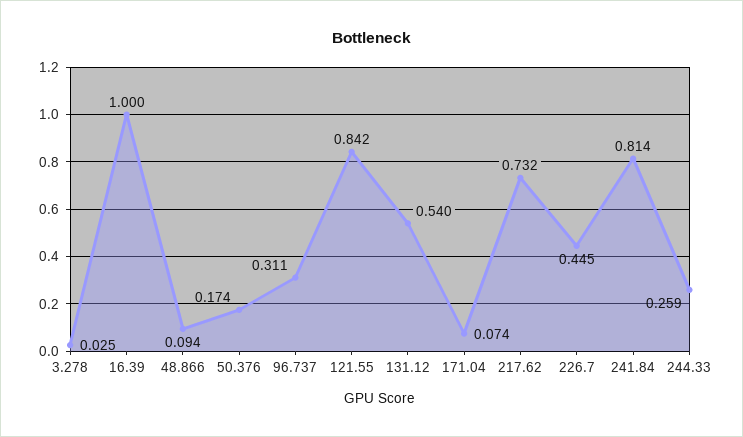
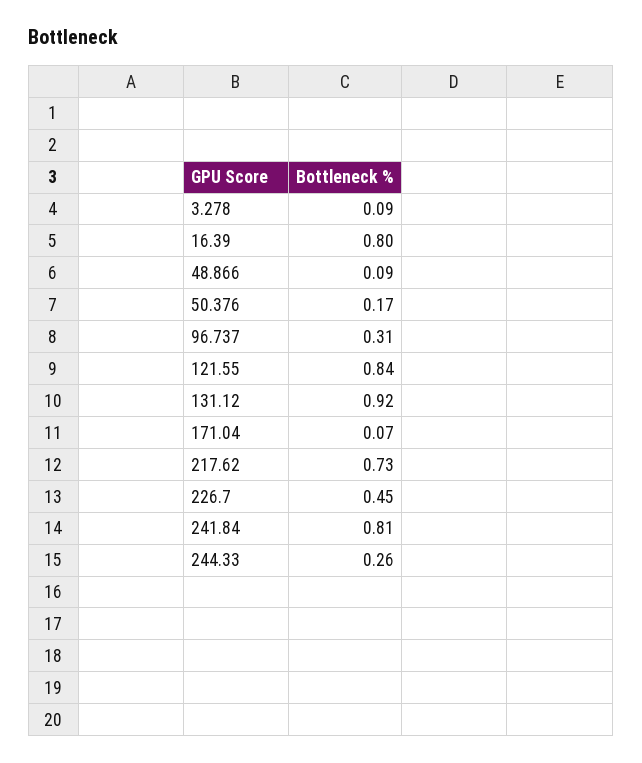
3.278: 0.025 -> 0.09
16.39: 1 -> 0.8
131.12: 0.54 -> 0.92

